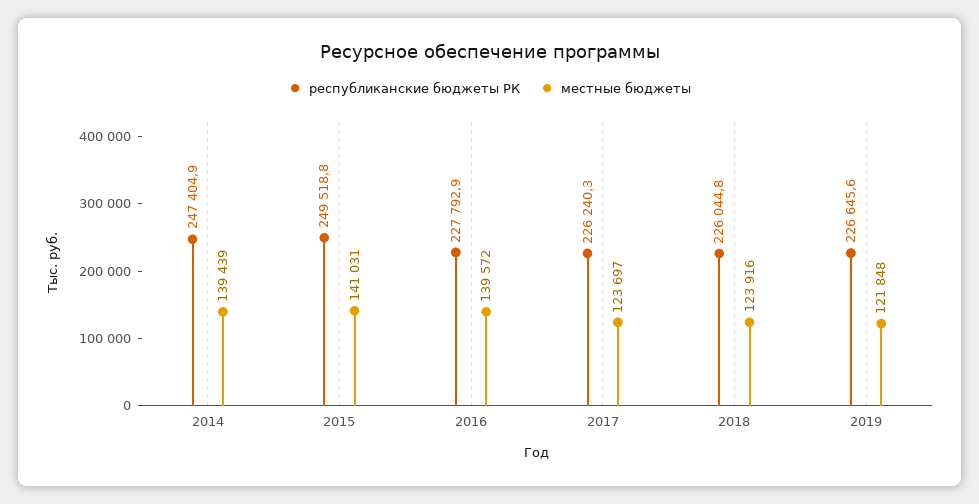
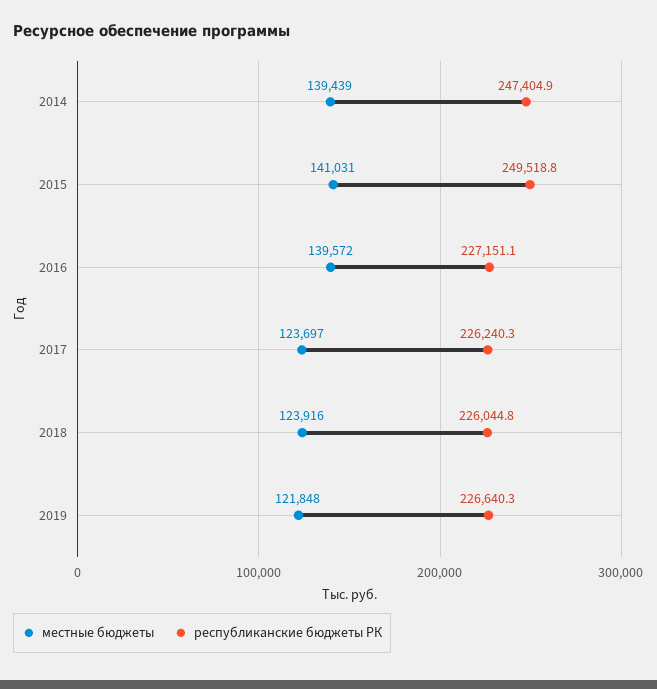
республиканские бюджеты РК, 2016: 227792.9 -> 227151.1
республиканские бюджеты РК, 2019: 226645.6 -> 226640.3

